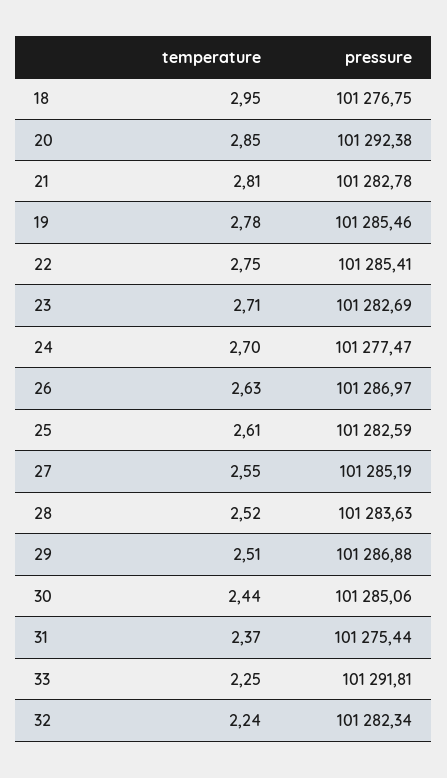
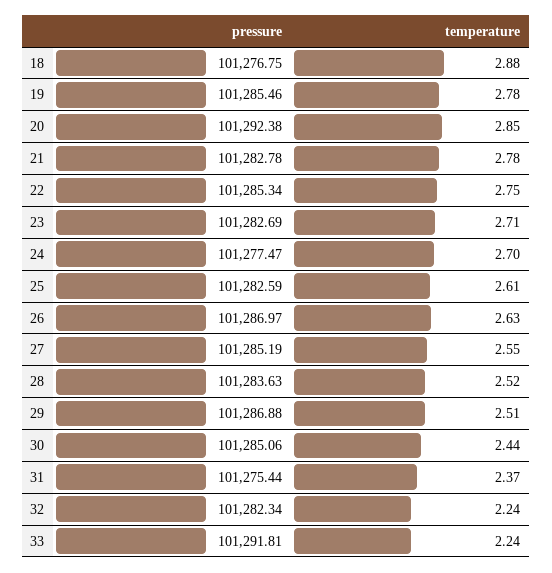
temperature, 18: 2.95 -> 2.88
temperature, 21: 2.81 -> 2.78
pressure, 22: 101285.41 -> 101285.34
temperature, 33: 2.25 -> 2.24

